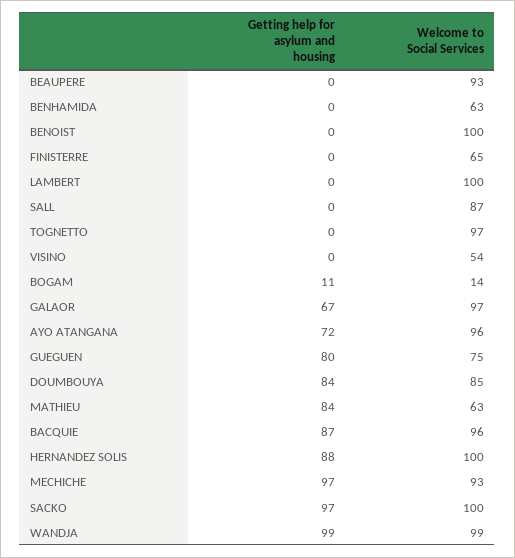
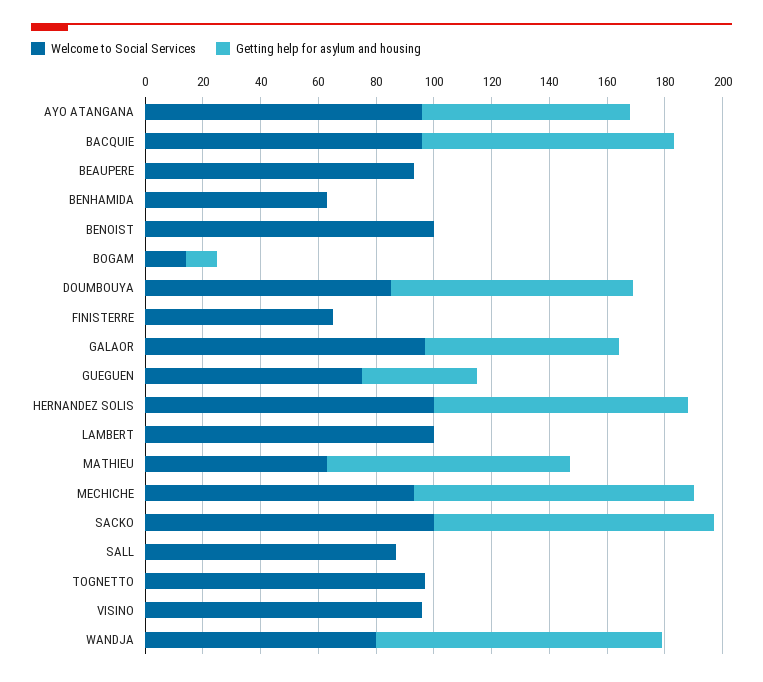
Welcome to Social Services, VISINO: 54 -> 95
Getting help for asylum and housing, GUEGUEN: 80 -> 40
Welcome to Social Services, WANDJA: 99 -> 80

